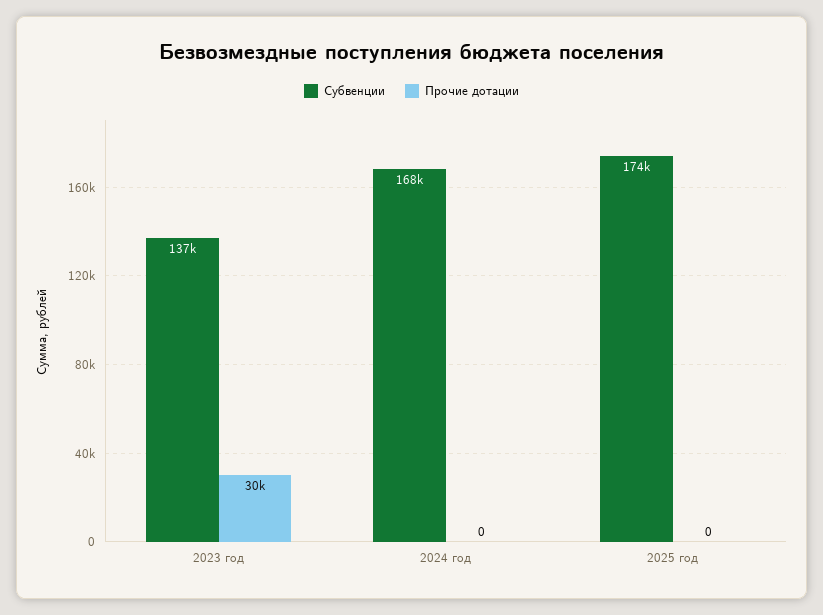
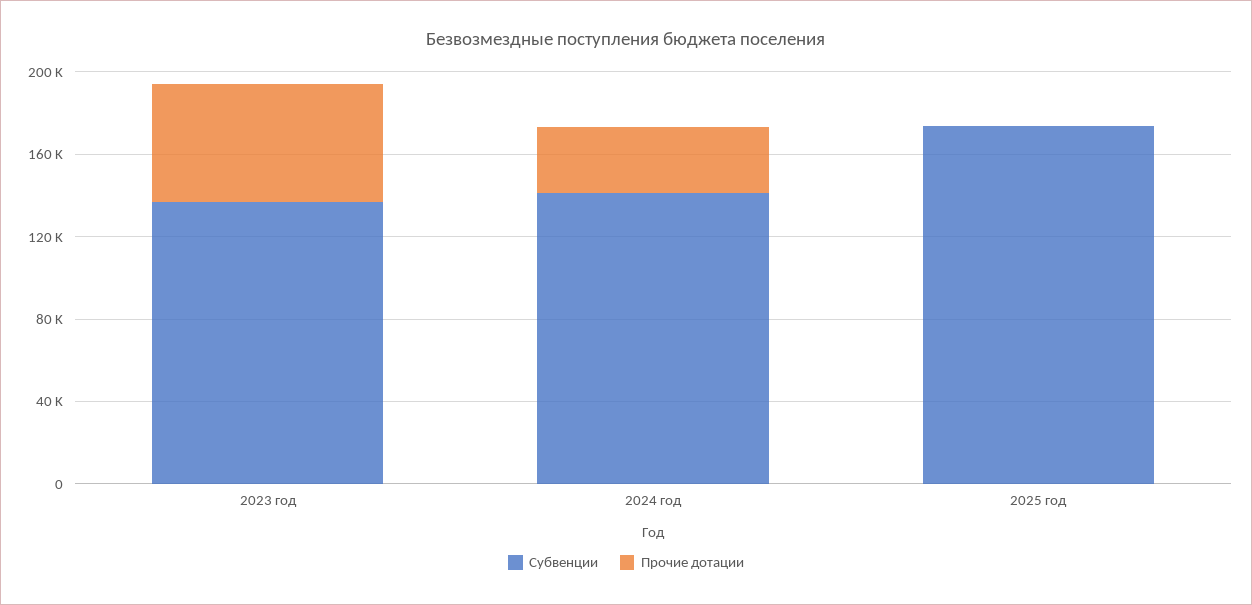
Прочие дотации, 2023 год: 30000 -> 60000
Субвенции, 2024 год: 168000 -> 140000
Прочие дотации, 2024 год: 0 -> 30000

